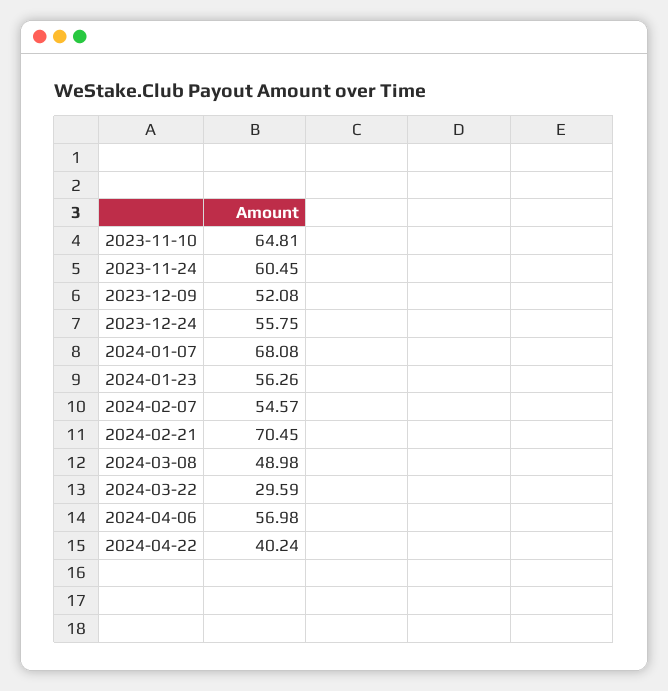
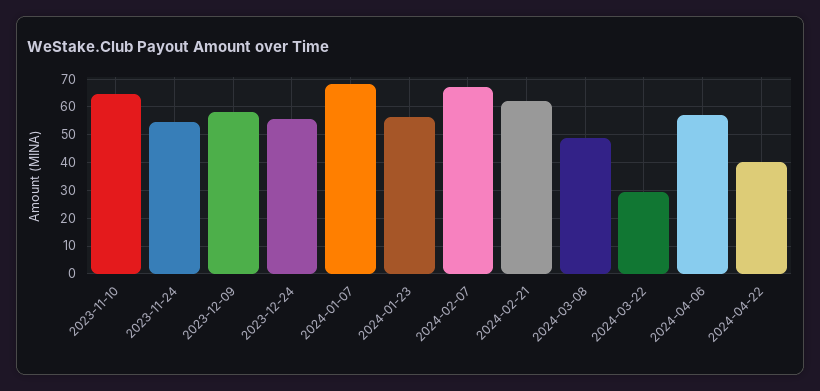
2023-11-24: 60.45 -> 55
2023-12-09: 52.08 -> 57.5
2024-02-07: 54.57 -> 67.5
2024-02-21: 70.45 -> 62.5

